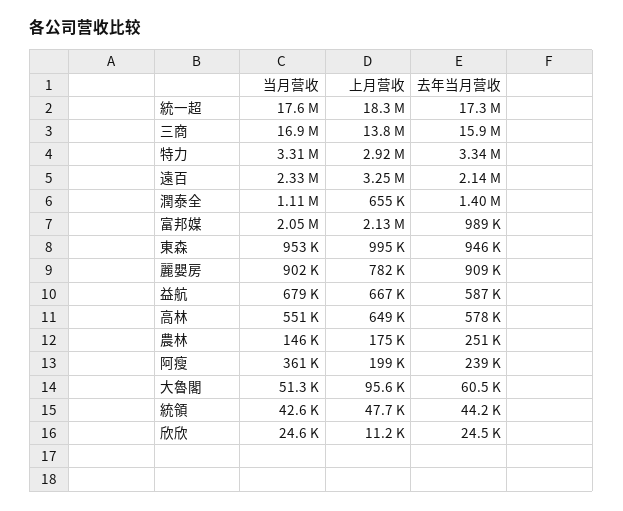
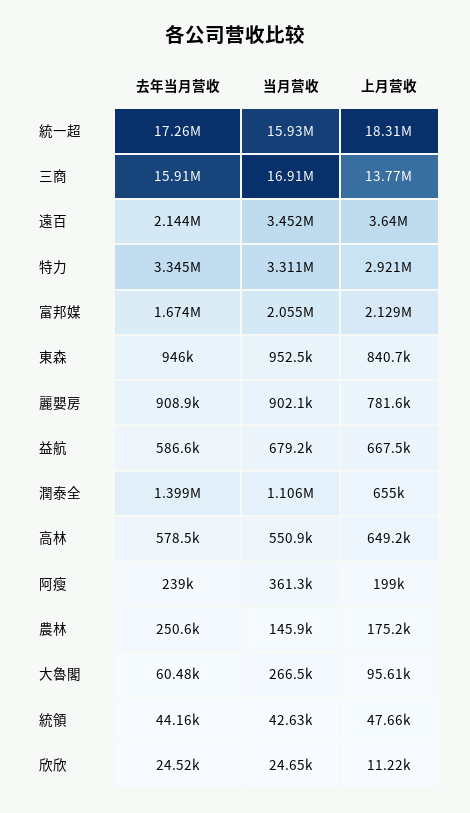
当月营收, 統一超: 17600000 -> 15930000
当月营收, 遠百: 2330000 -> 3452000
上月营收, 遠百: 3250000 -> 3640000
去年当月营收, 富邦媒: 989000 -> 1674000
上月营收, 東森: 995000 -> 840700
当月营收, 大魯閣: 51300 -> 266500

